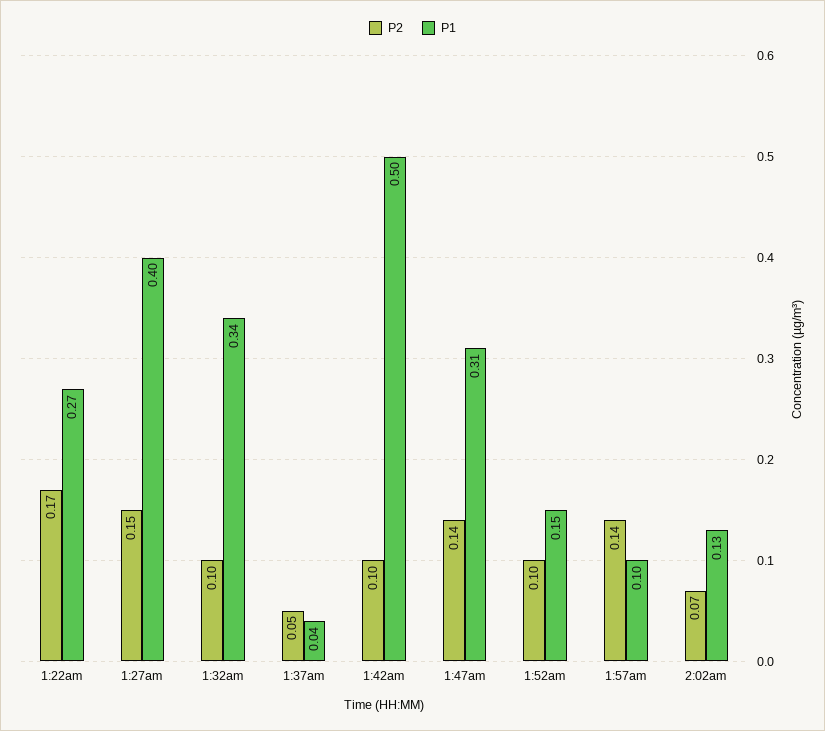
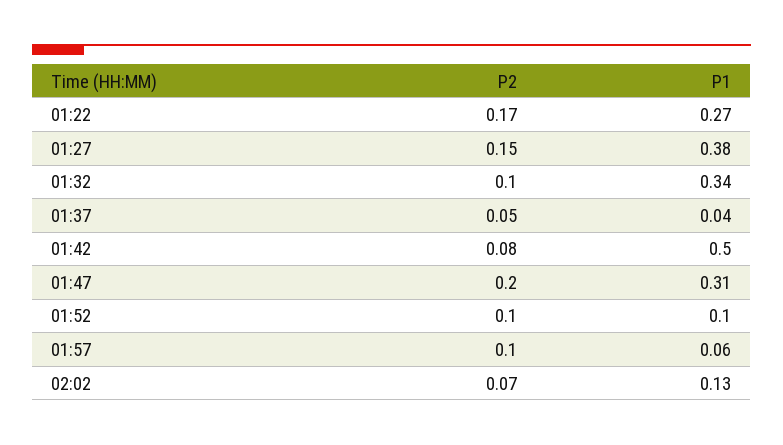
P1, 1:27am: 0.4 -> 0.38
P2, 1:42am: 0.1 -> 0.08
P2, 1:47am: 0.14 -> 0.2
P1, 1:52am: 0.15 -> 0.1
P2, 1:57am: 0.14 -> 0.1
P1, 1:57am: 0.1 -> 0.06

